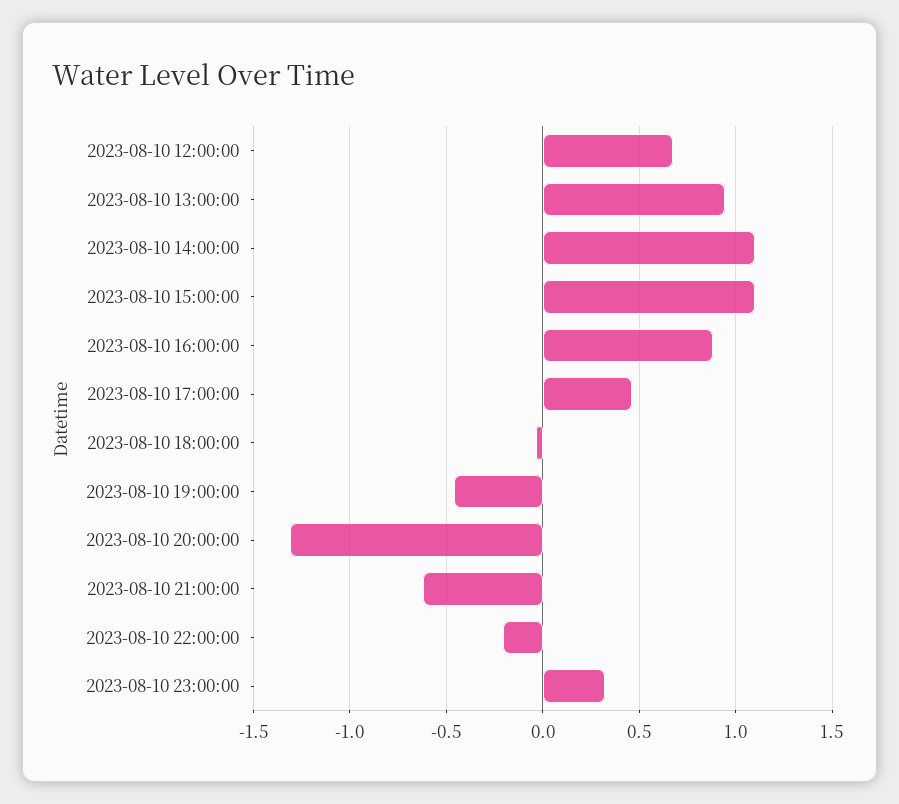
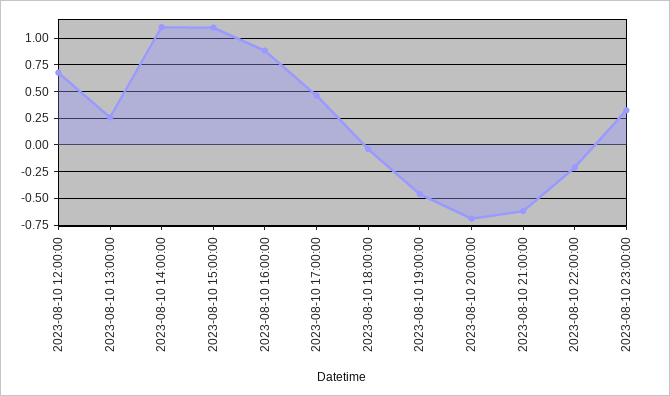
2023-08-10 13:00:00: 0.95 -> 0.25
2023-08-10 20:00:00: -1.3 -> -0.75

